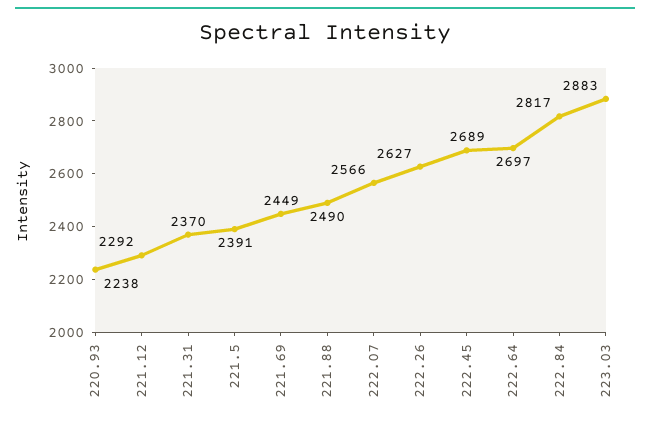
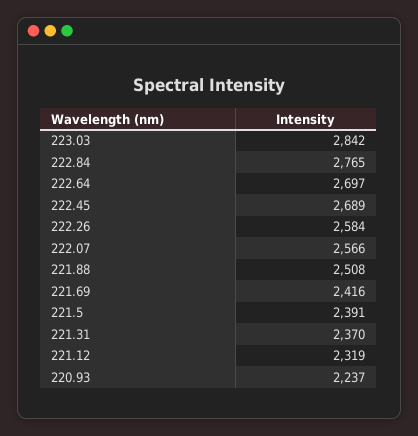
220.93: 2238 -> 2237
221.12: 2292 -> 2319
221.69: 2449 -> 2416
221.88: 2490 -> 2508
222.26: 2627 -> 2584
222.84: 2817 -> 2765
223.03: 2883 -> 2842

